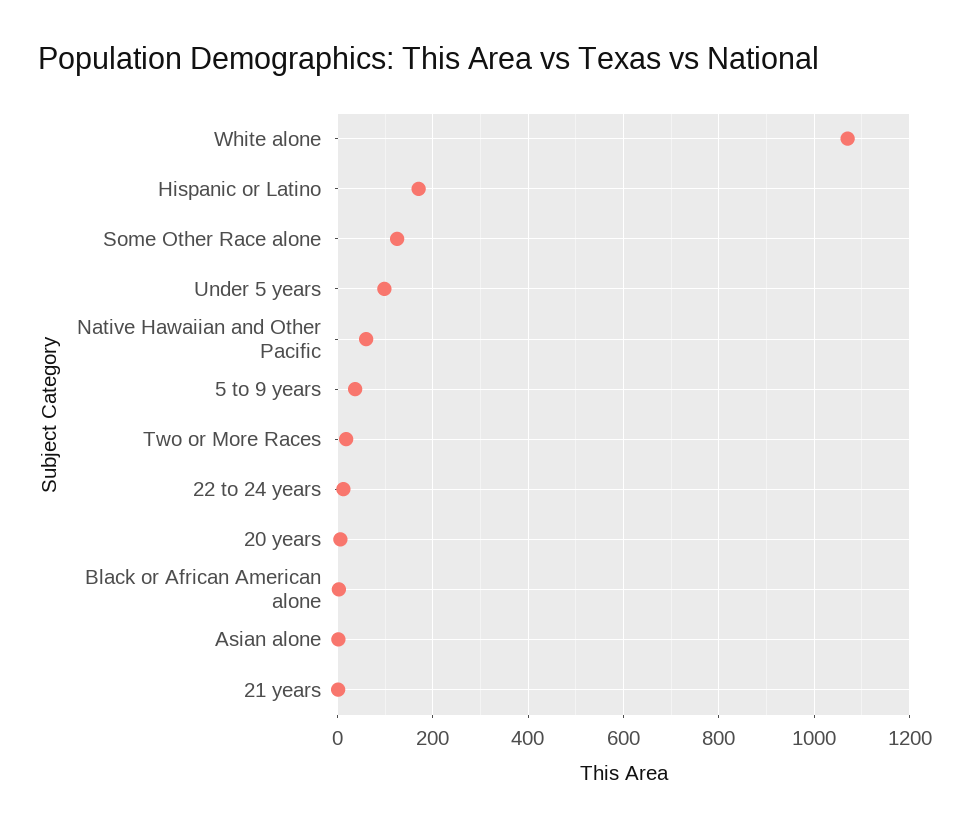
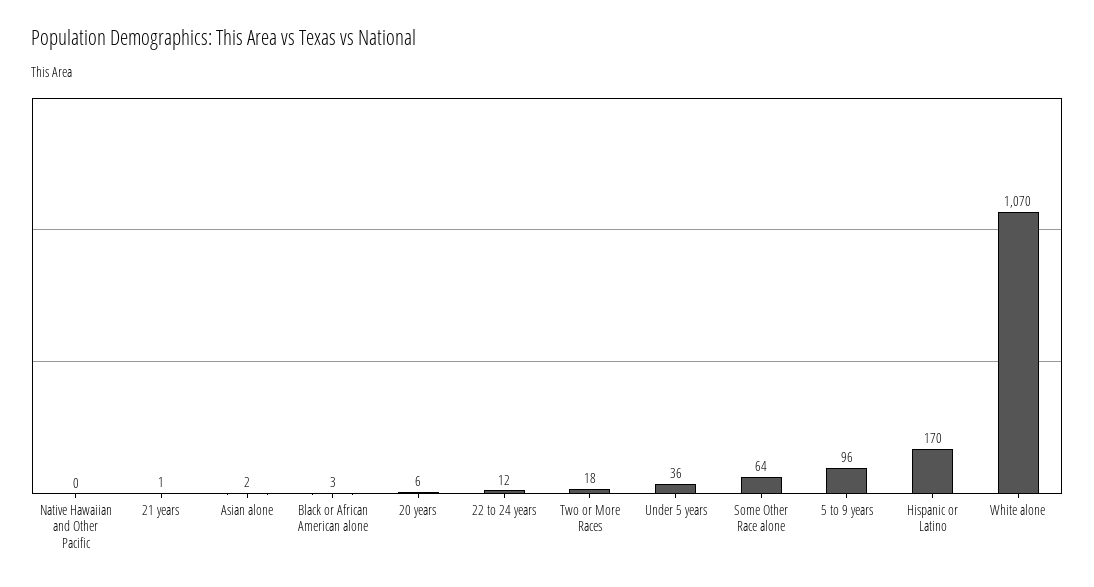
Some Other Race alone: 120 -> 64
Under 5 years: 100 -> 36
Native Hawaiian and Other Pacific: 60 -> 0
5 to 9 years: 40 -> 96

